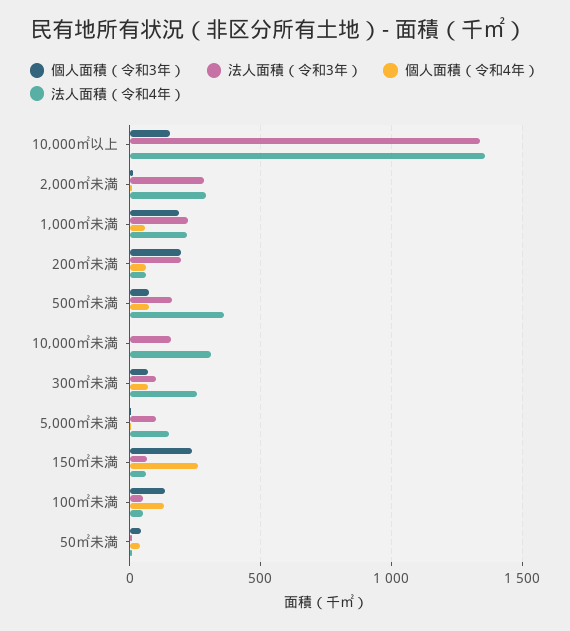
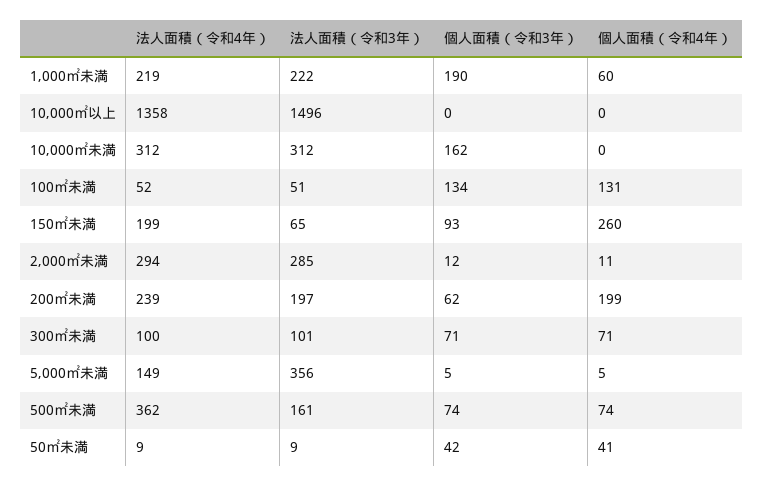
個人面積（令和3年）, 10,000㎡以上: 150 -> 0
法人面積（令和3年）, 10,000㎡以上: 1350 -> 1496
個人面積（令和3年）, 200㎡未満: 200 -> 62
個人面積（令和4年）, 200㎡未満: 50 -> 199
法人面積（令和4年）, 200㎡未満: 50 -> 239
個人面積（令和3年）, 10,000㎡未満: 0 -> 162
法人面積（令和3年）, 10,000㎡未満: 150 -> 312
法人面積（令和4年）, 300㎡未満: 250 -> 100
法人面積（令和3年）, 5,000㎡未満: 100 -> 356
個人面積（令和3年）, 150㎡未満: 250 -> 93
法人面積（令和4年）, 150㎡未満: 50 -> 199

